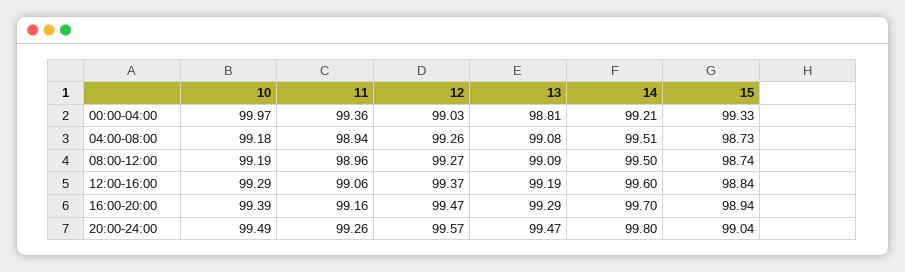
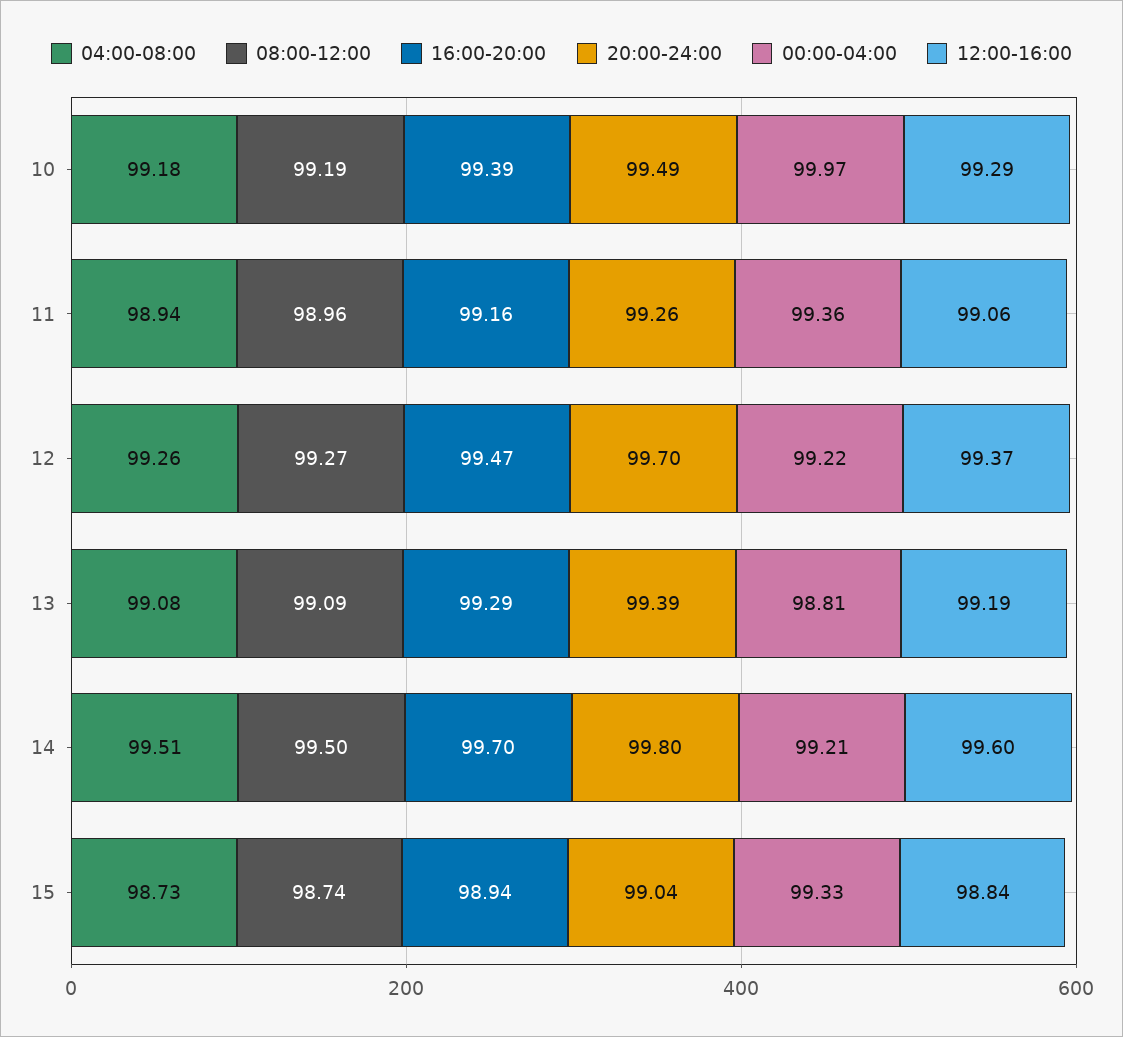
00:00-04:00, 12: 99.03 -> 99.22
20:00-24:00, 12: 99.57 -> 99.7
20:00-24:00, 13: 99.47 -> 99.39

